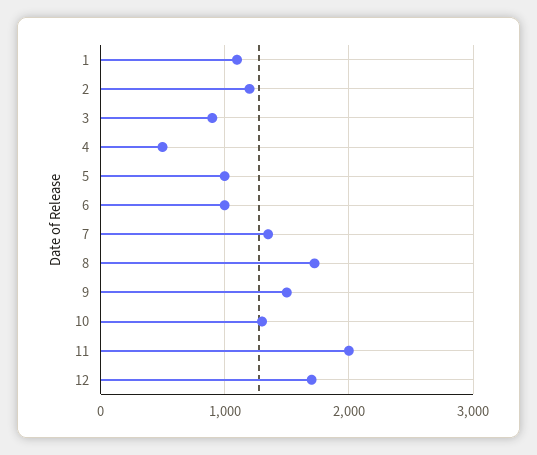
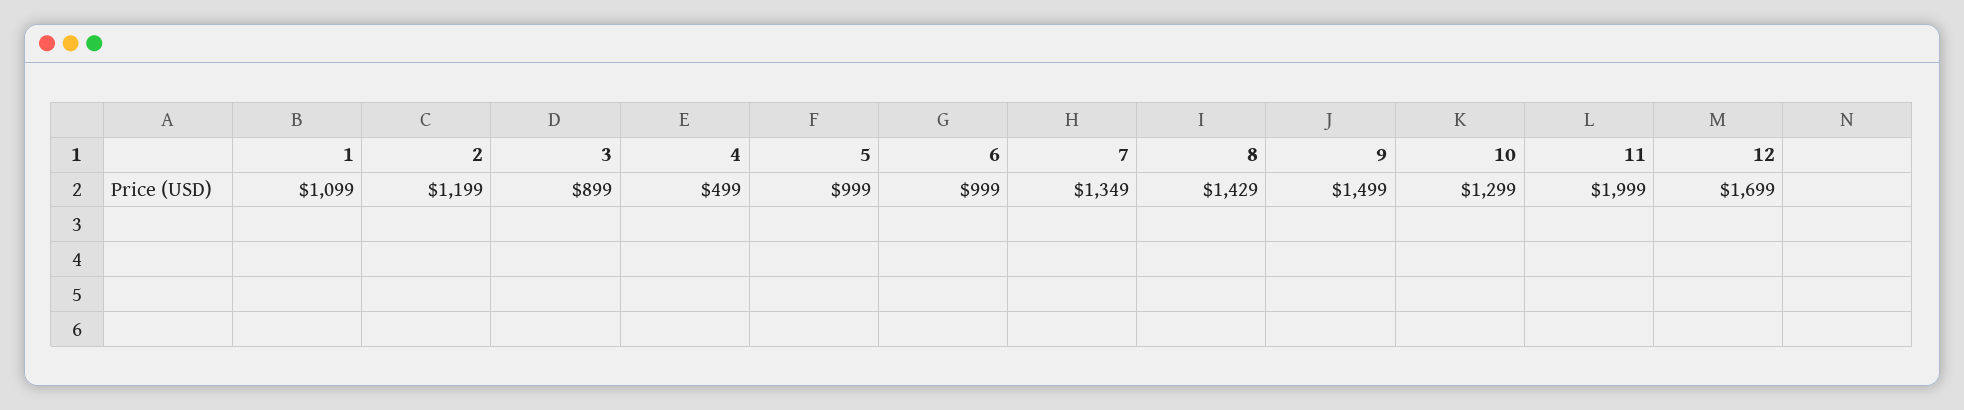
8: 1700 -> 1429

